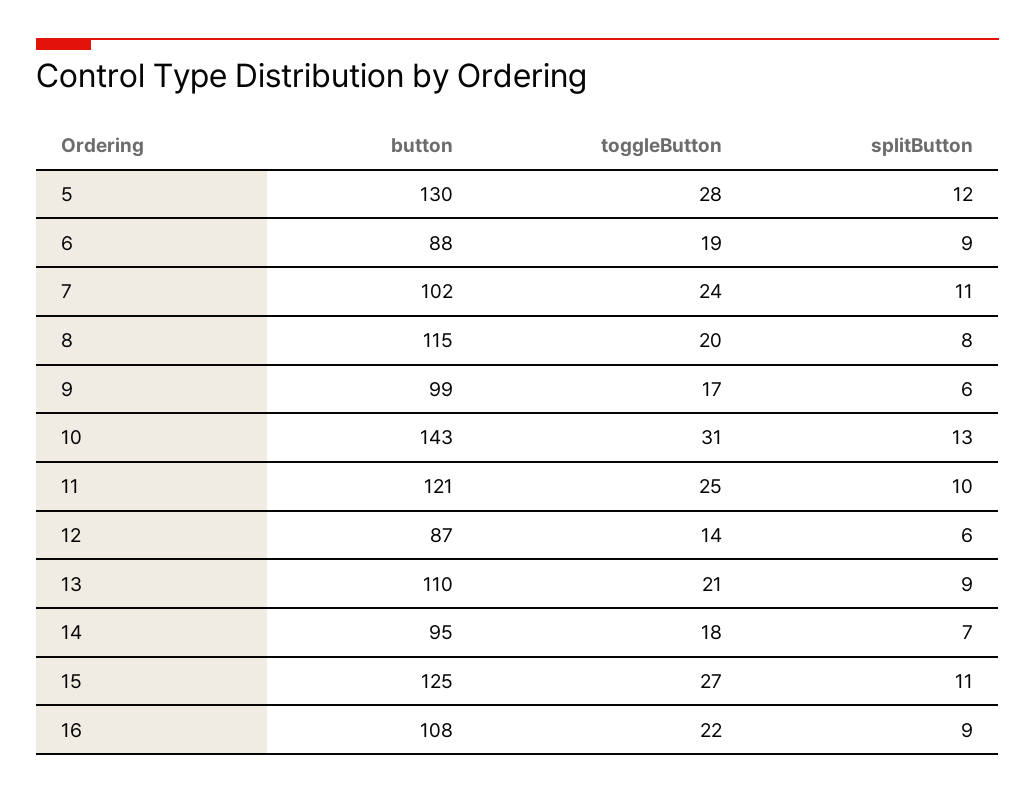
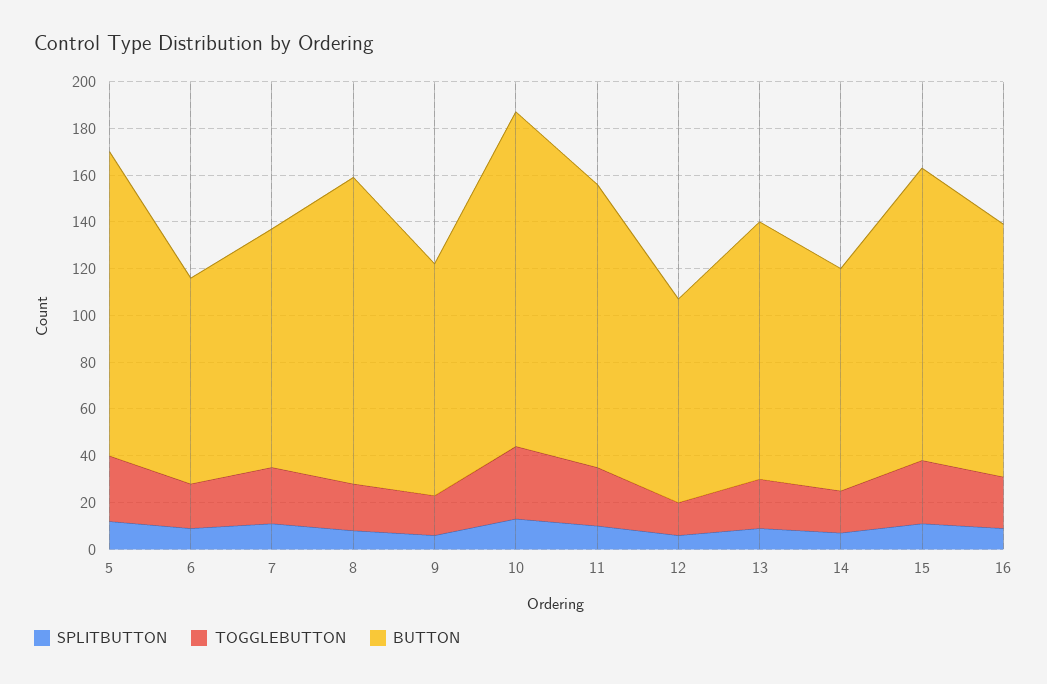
button, 8: 115 -> 130

